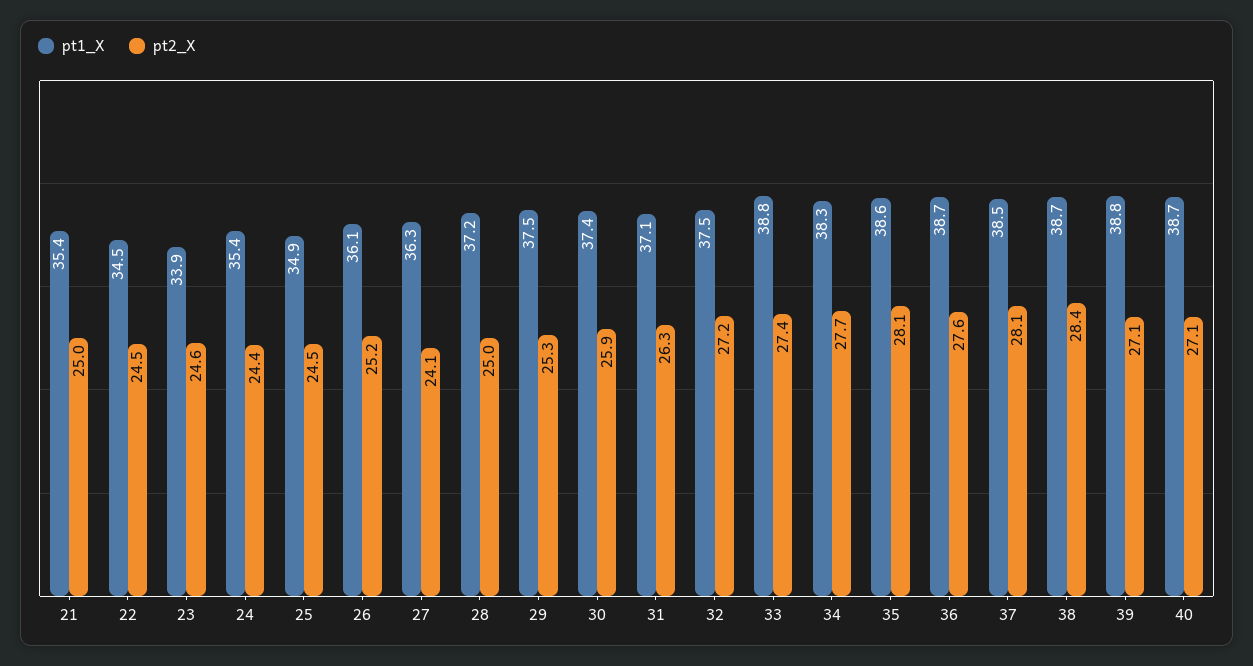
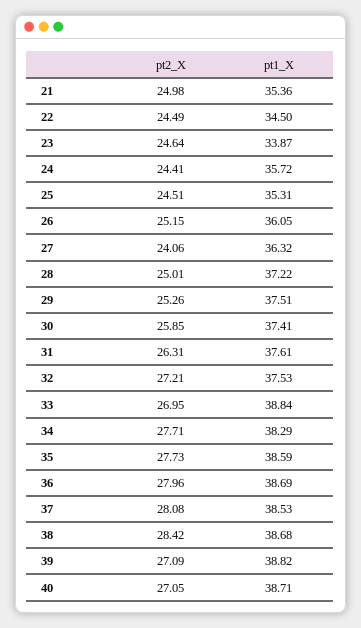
pt1_X, 24: 35.4 -> 35.72
pt1_X, 25: 34.9 -> 35.31
pt1_X, 31: 37.1 -> 37.61
pt2_X, 33: 27.4 -> 26.95
pt2_X, 35: 28.1 -> 27.73
pt2_X, 36: 27.6 -> 27.96

